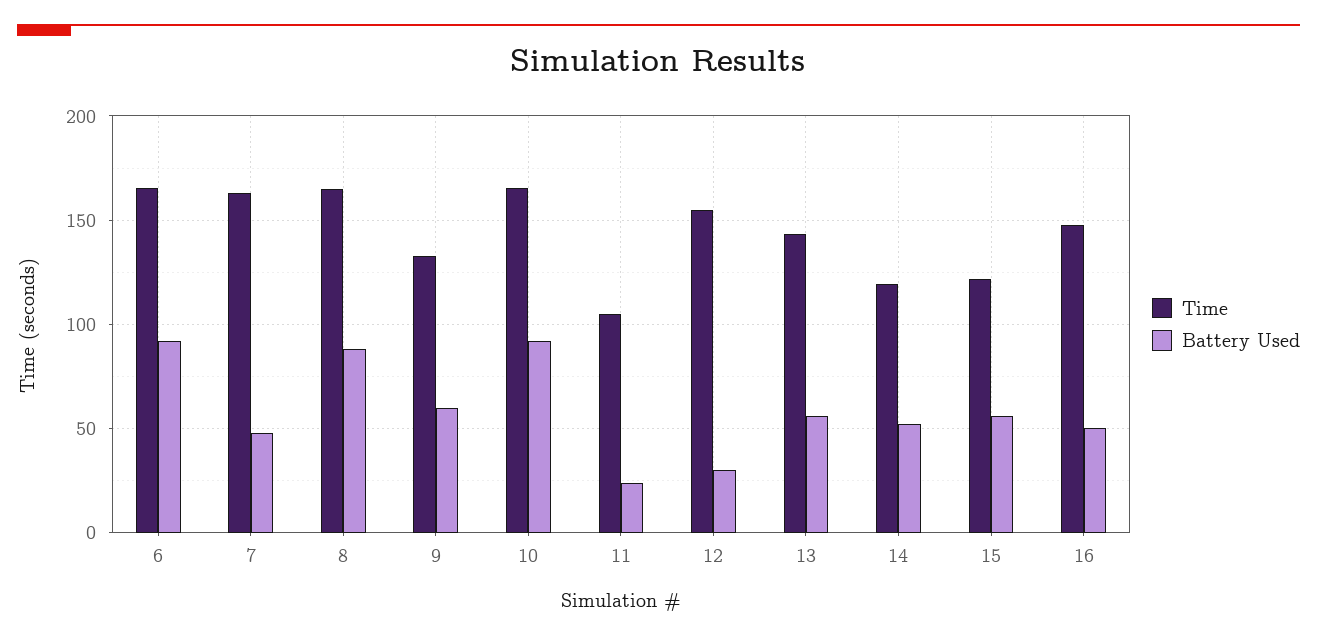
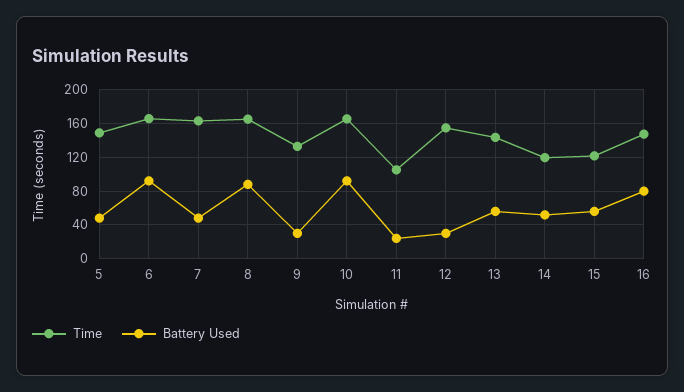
Battery Used, 9: 60 -> 30
Battery Used, 16: 50 -> 80
Time, 5: none -> 150
Battery Used, 5: none -> 50

